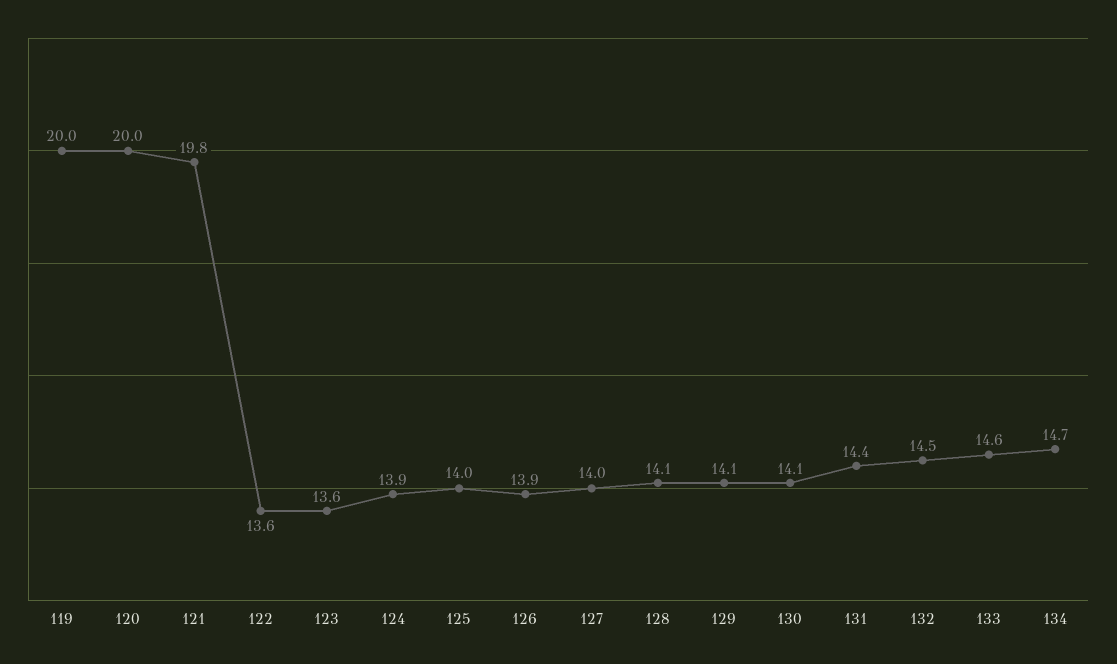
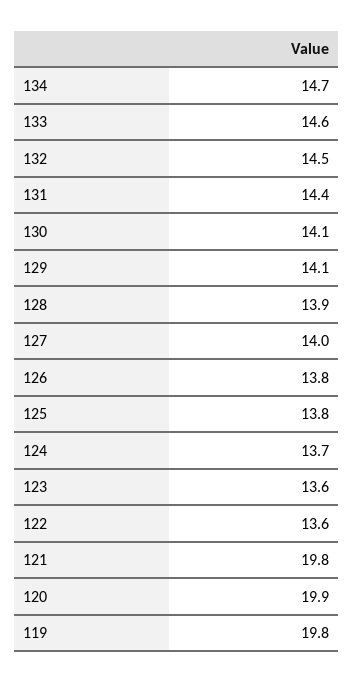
119: 20 -> 19.8
120: 20 -> 19.9
124: 13.9 -> 13.7
125: 14 -> 13.8
126: 13.9 -> 13.8
128: 14.1 -> 13.9

